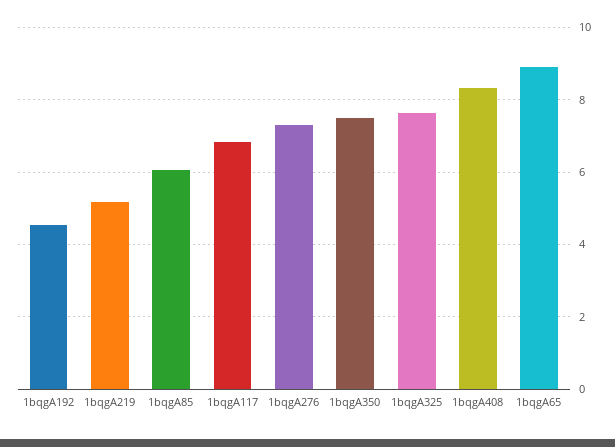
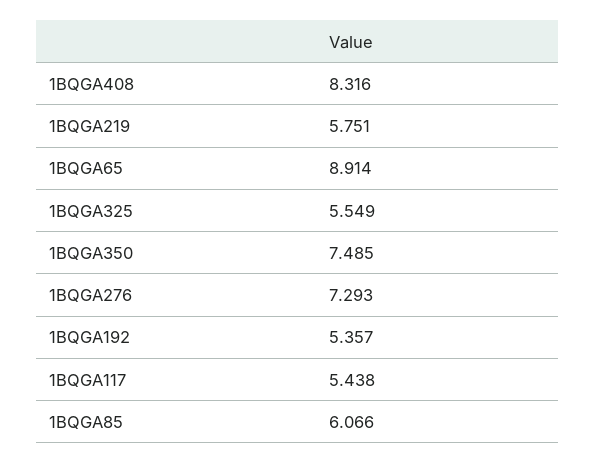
1bqgA192: 4.6 -> 5.357
1bqgA219: 5.2 -> 5.751
1bqgA117: 6.8 -> 5.438
1bqgA325: 7.6 -> 5.549

